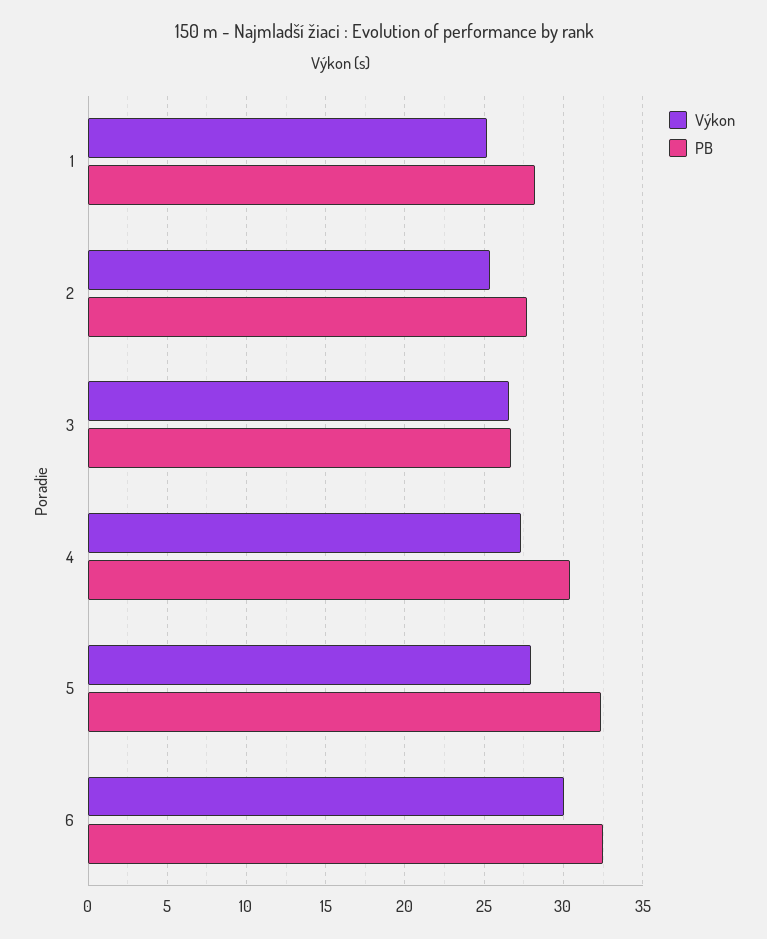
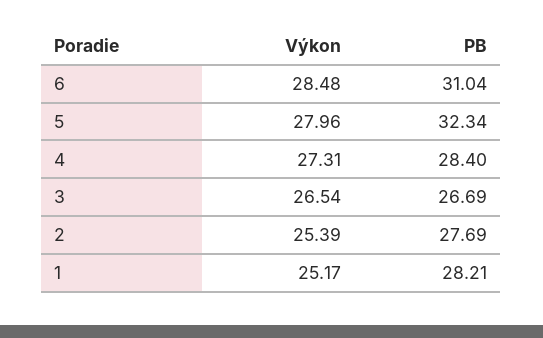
PB, 4: 30.5 -> 28.4
Výkon, 6: 30 -> 28.48
PB, 6: 32.5 -> 31.04

